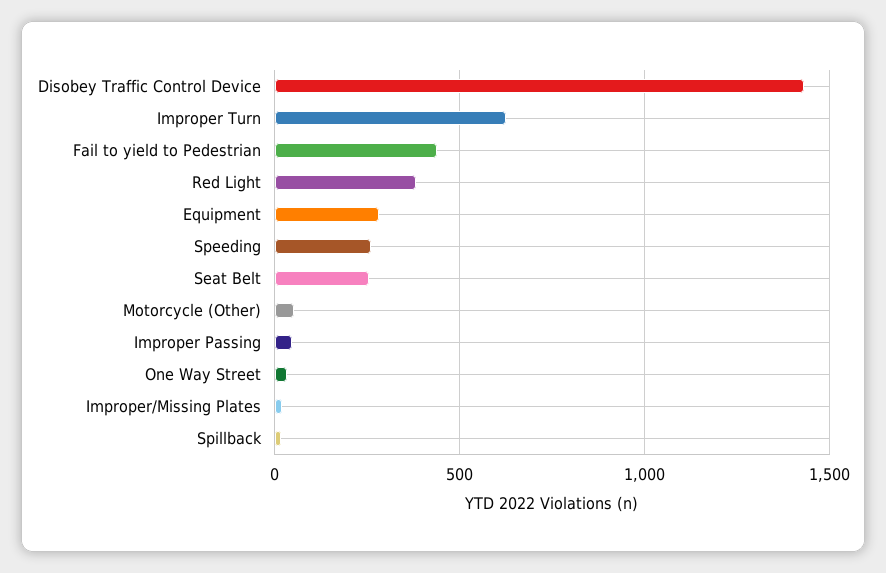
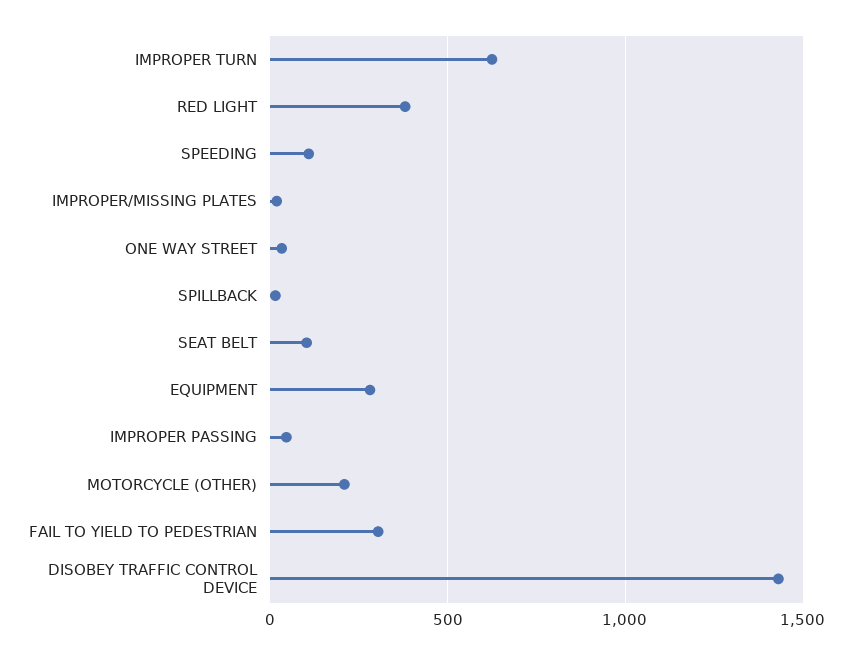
Fail to yield to Pedestrian: 450 -> 300
Speeding: 250 -> 100
Seat Belt: 250 -> 100
Motorcycle (Other): 50 -> 200

